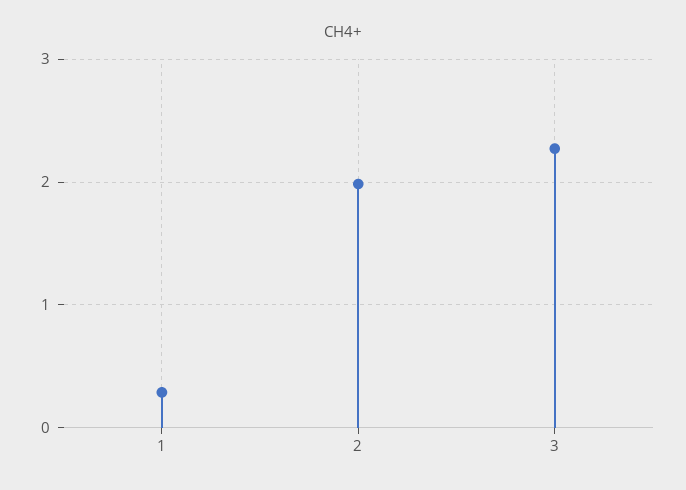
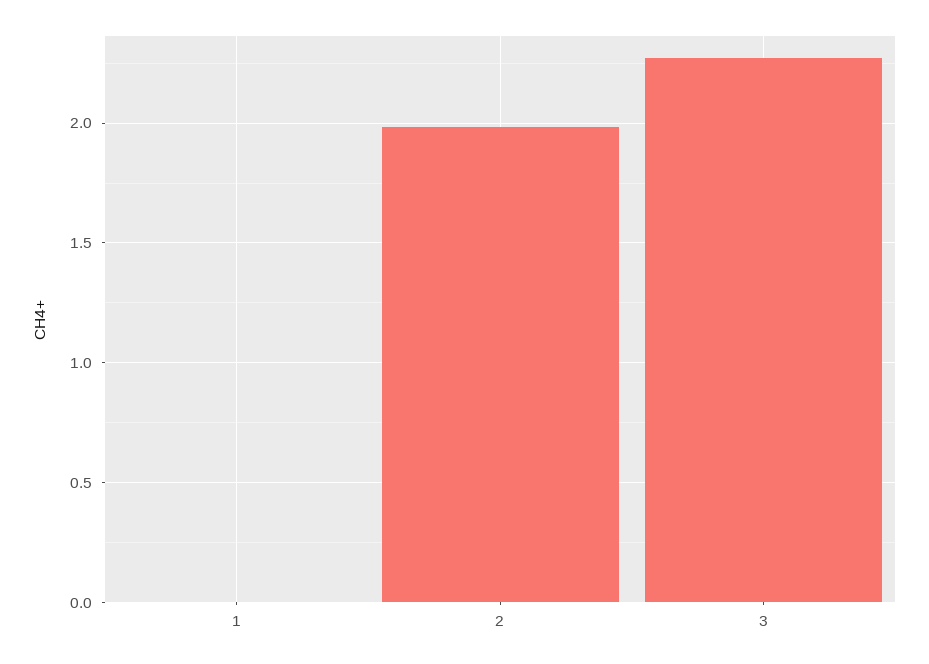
1: 0.3 -> 0

